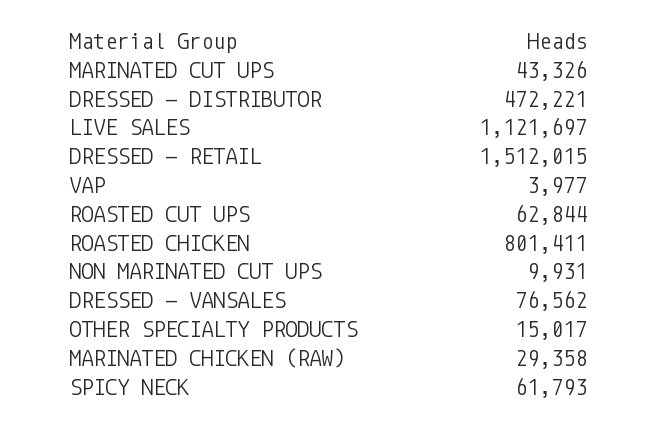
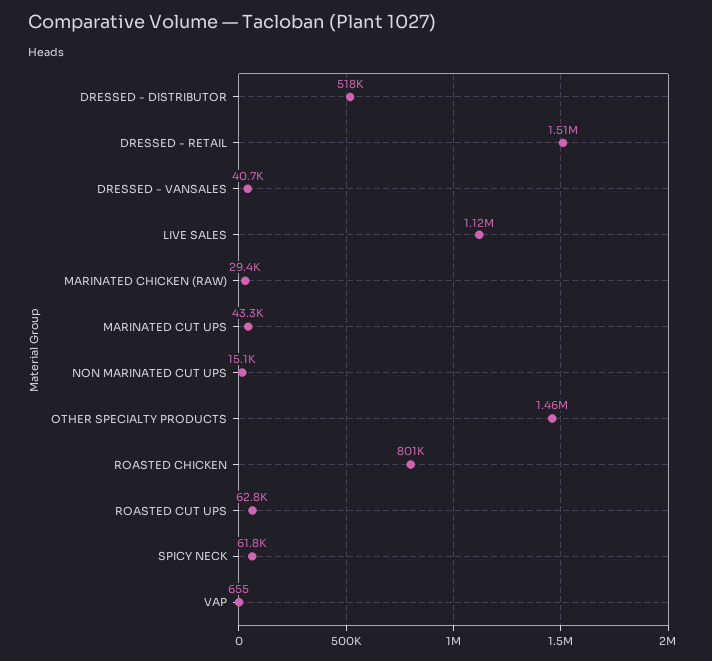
DRESSED - DISTRIBUTOR: 472221 -> 518000
VAP: 3977 -> 655
NON MARINATED CUT UPS: 9931 -> 15100
DRESSED - VANSALES: 76562 -> 40700
OTHER SPECIALTY PRODUCTS: 15017 -> 1460000

